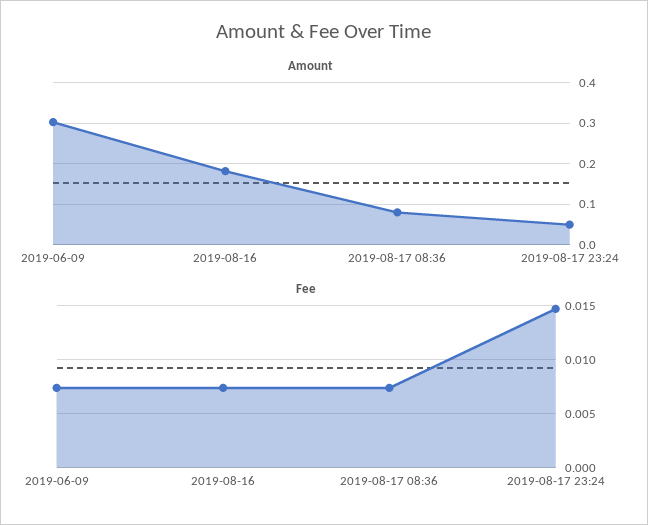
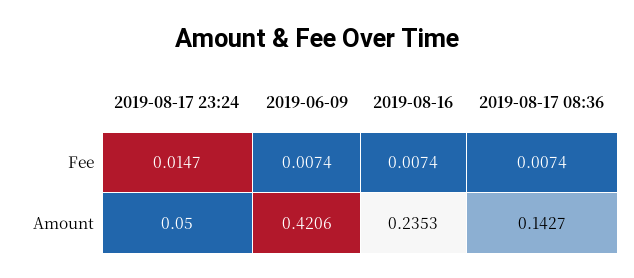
Amount, 2019-06-09: 0.3 -> 0.4206
Amount, 2019-08-16: 0.18 -> 0.2353
Amount, 2019-08-17 08:36: 0.08 -> 0.1427

